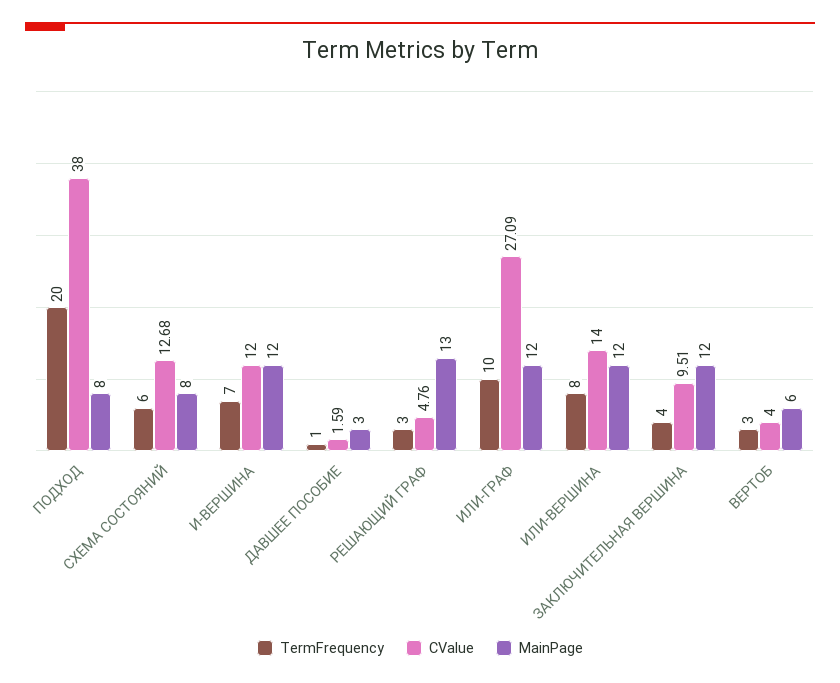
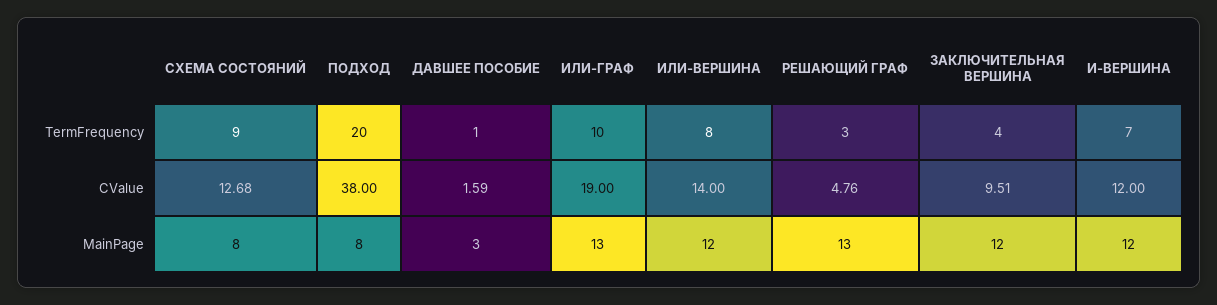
TermFrequency, СХЕМА СОСТОЯНИЙ: 6 -> 9
CValue, ИЛИ-ГРАФ: 27.09 -> 19
MainPage, ИЛИ-ГРАФ: 12 -> 13
TermFrequency, ВЕРТОБ: 3 -> none
CValue, ВЕРТОБ: 4 -> none
MainPage, ВЕРТОБ: 6 -> none

